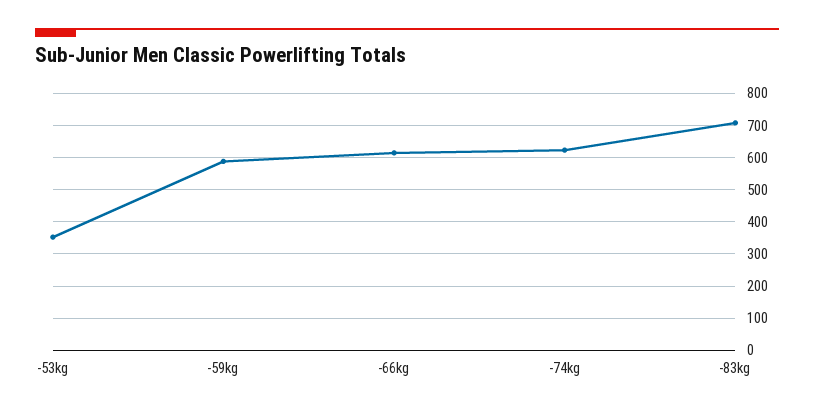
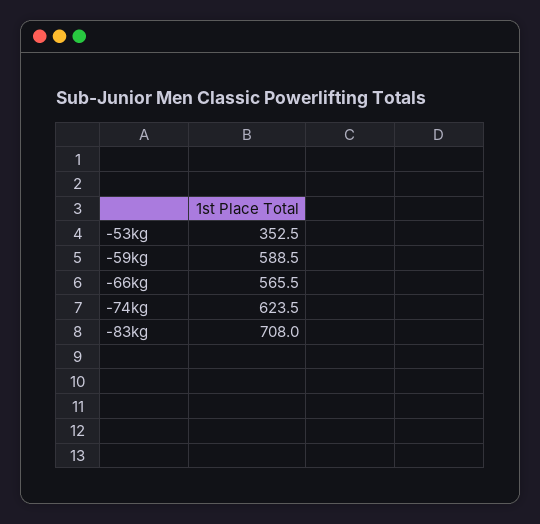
-66kg: 620 -> 565.5

